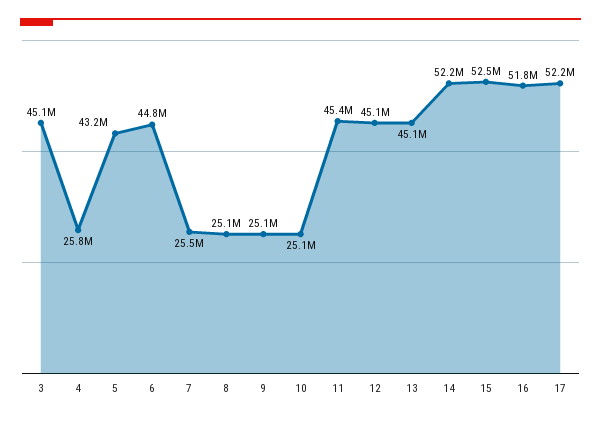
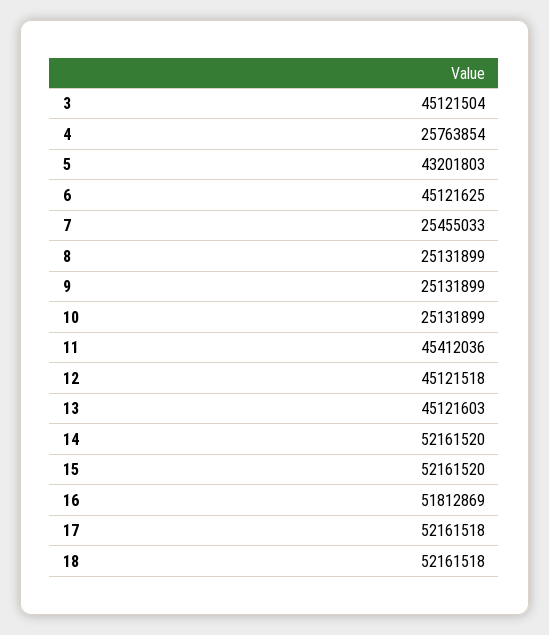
6: 44800000 -> 45121625
15: 52500000 -> 52161520
18: none -> 52161518

